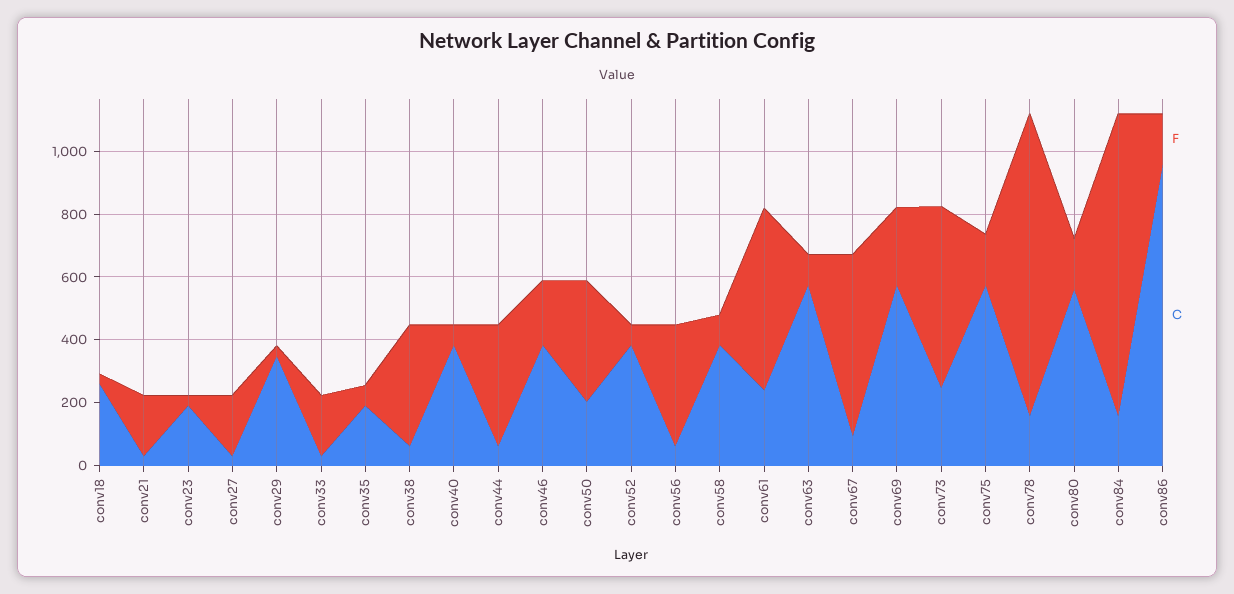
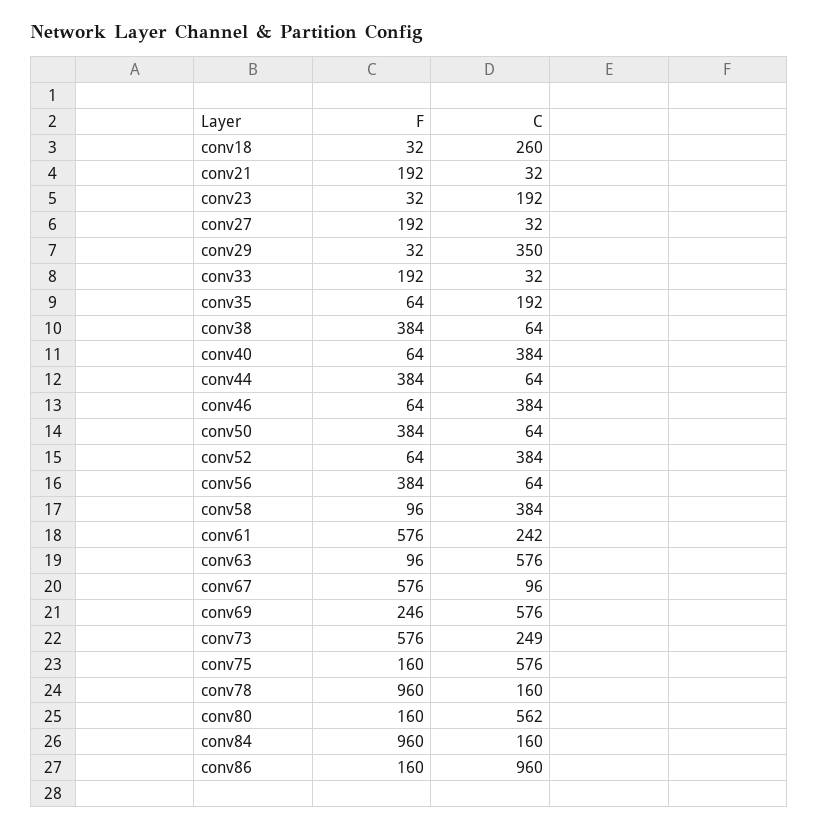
F, conv46: 200 -> 64
C, conv50: 200 -> 64

